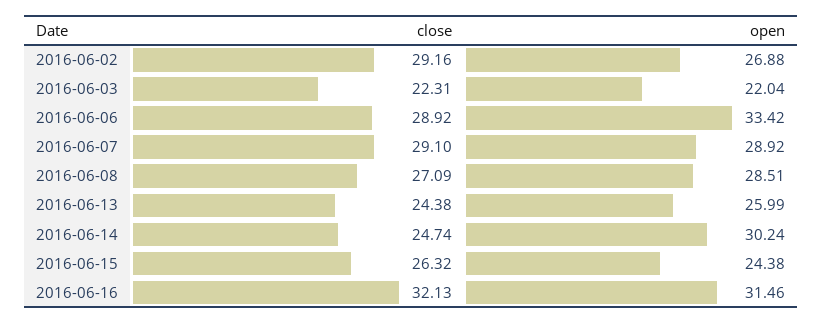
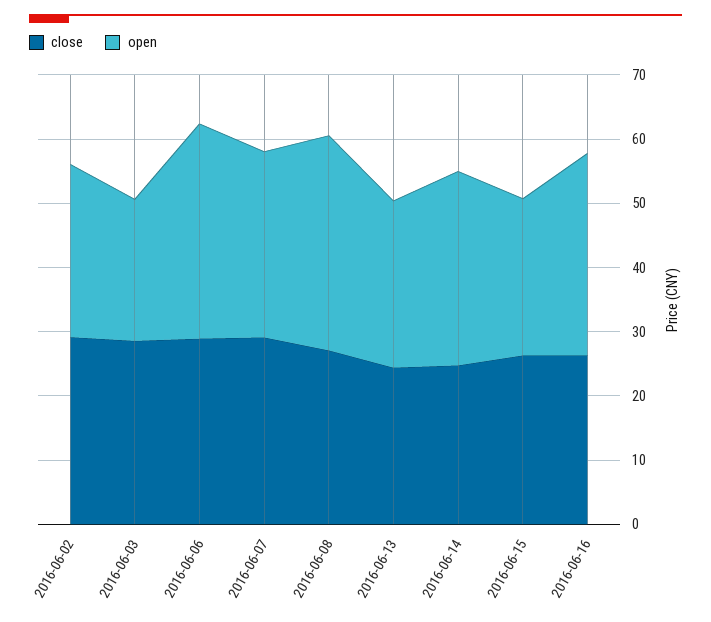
close, 2016-06-03: 22.31 -> 28
open, 2016-06-08: 28.51 -> 34
close, 2016-06-16: 32.13 -> 26

